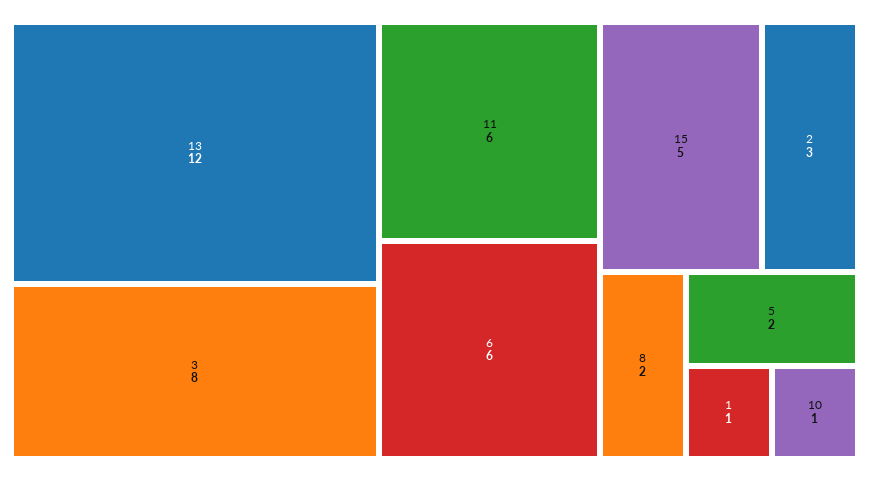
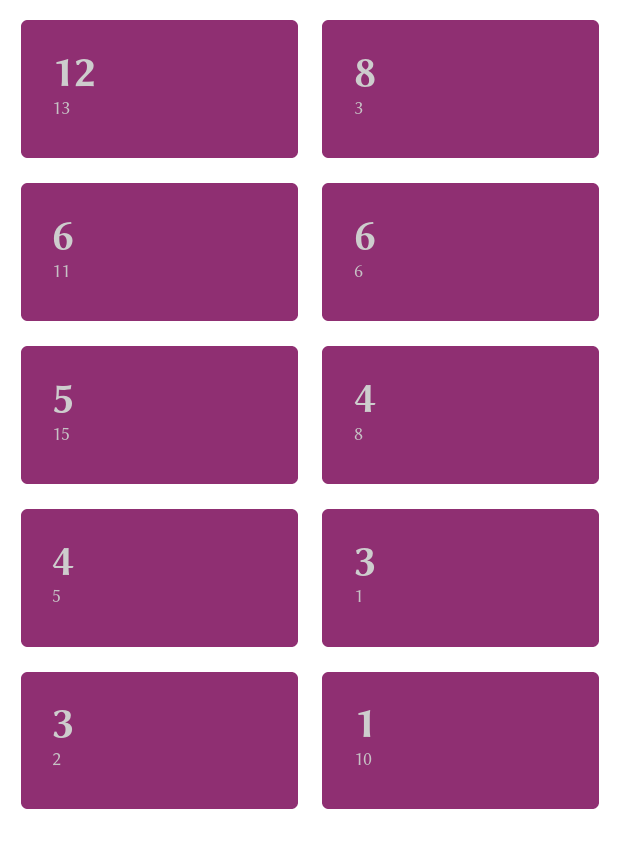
8: 2 -> 4
5: 2 -> 4
1: 1 -> 3

